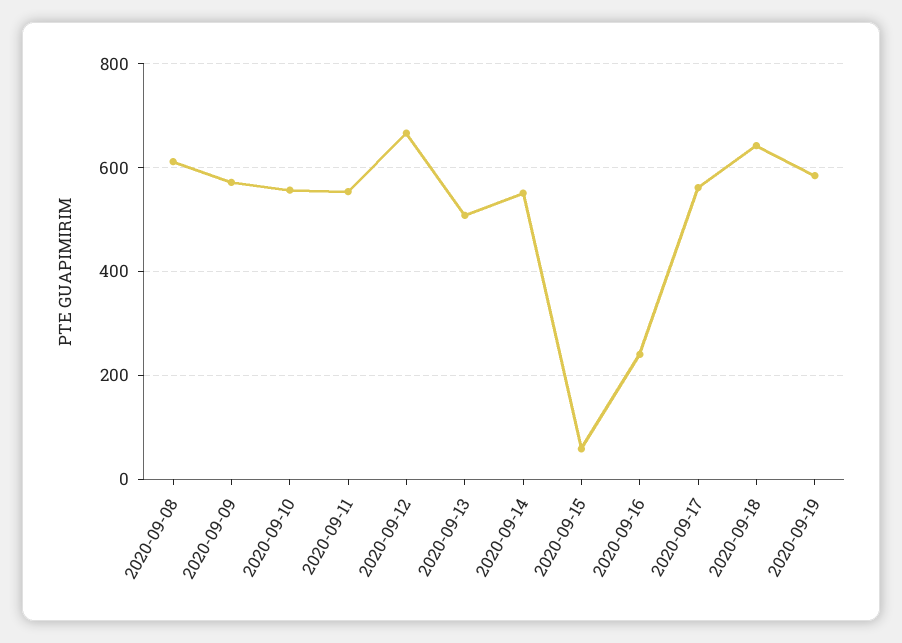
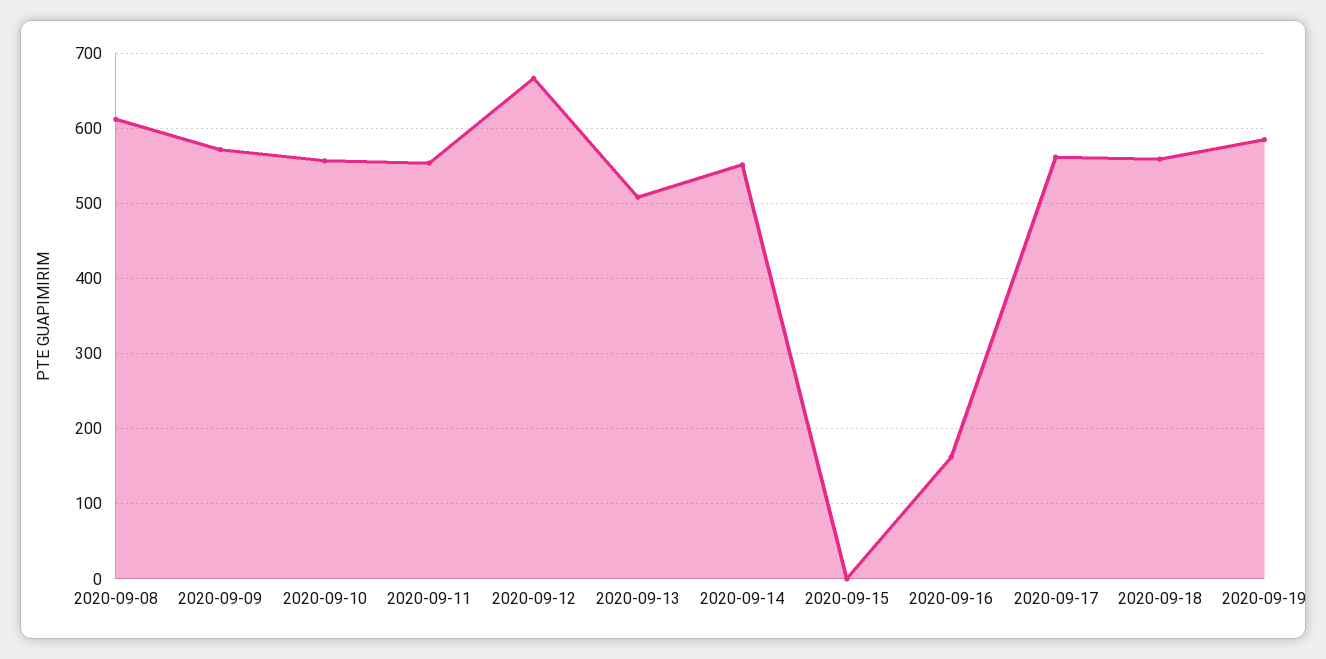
2020-09-15: 60 -> 0
2020-09-16: 240 -> 160
2020-09-18: 640 -> 560

